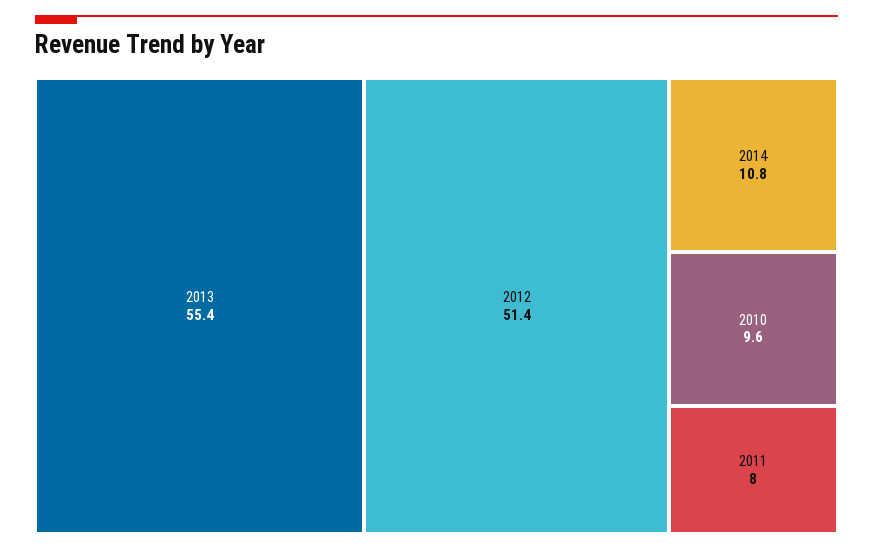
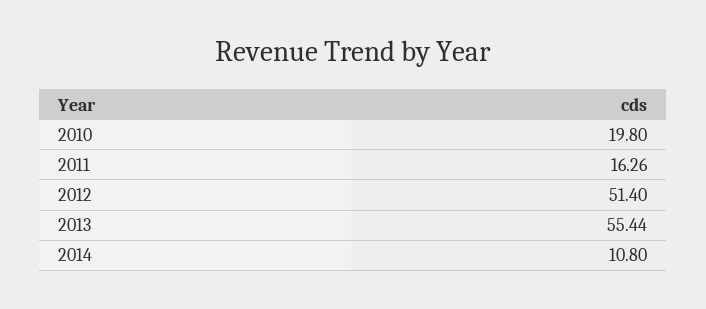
2010: 9.6 -> 19.8
2011: 8 -> 16.26

